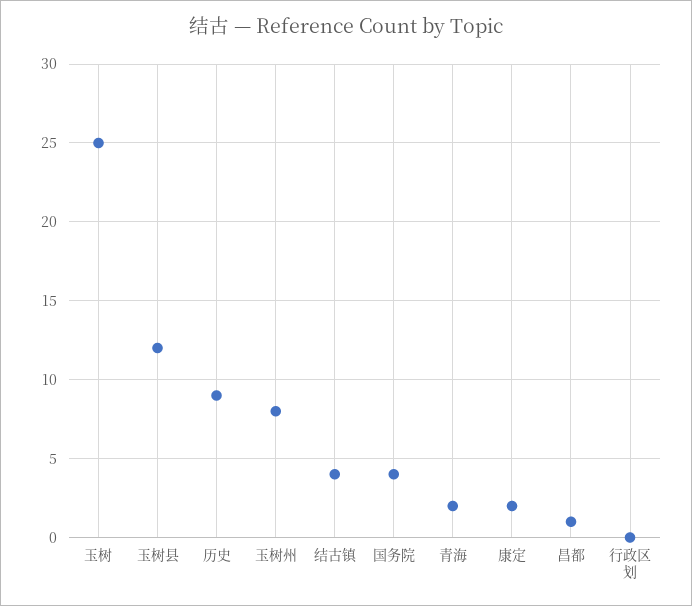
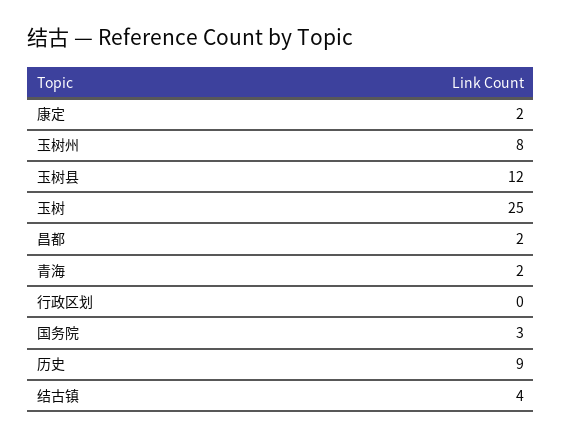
国务院: 4 -> 3
昌都: 1 -> 2

